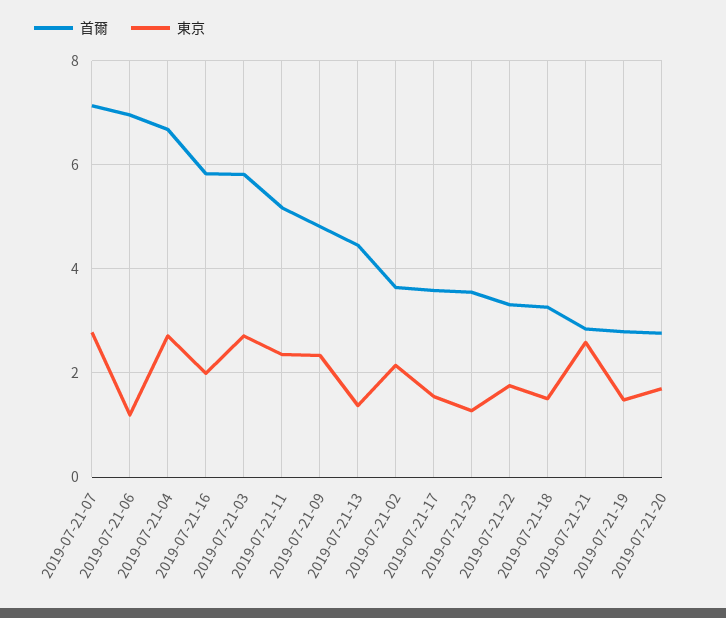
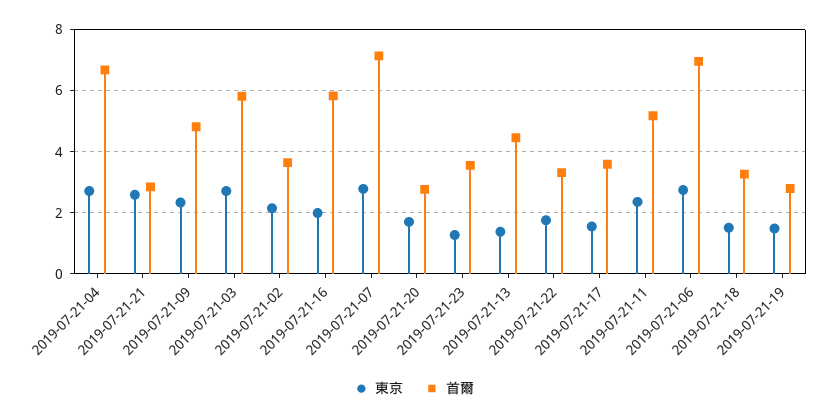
東京, 2019-07-21-06: 1.2 -> 2.8

